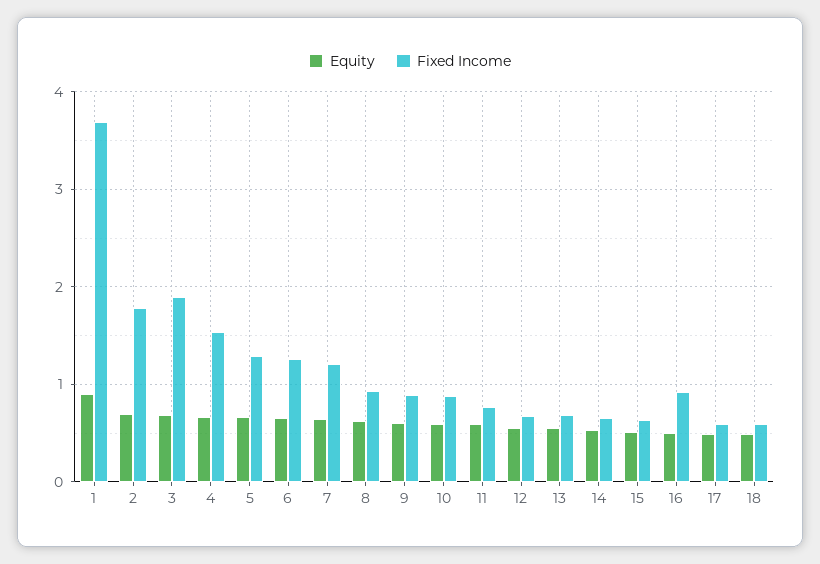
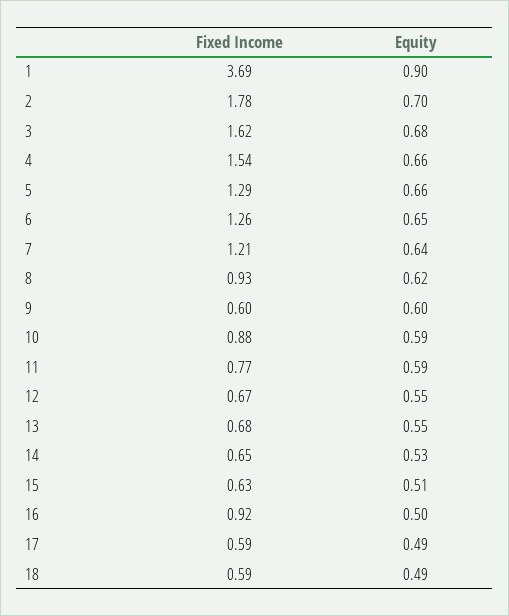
Fixed Income, 3: 1.9 -> 1.62
Fixed Income, 9: 0.9 -> 0.6

